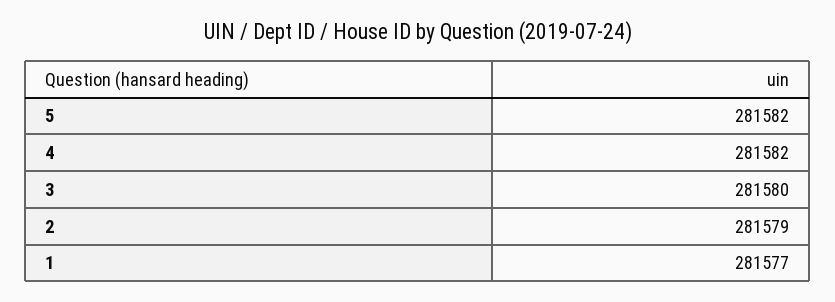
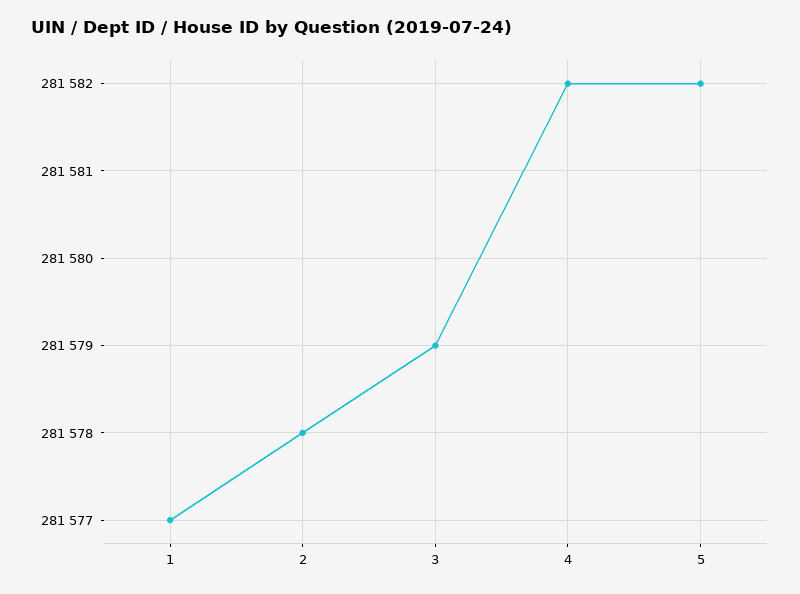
3: 281580 -> 281579
2: 281579 -> 281578

